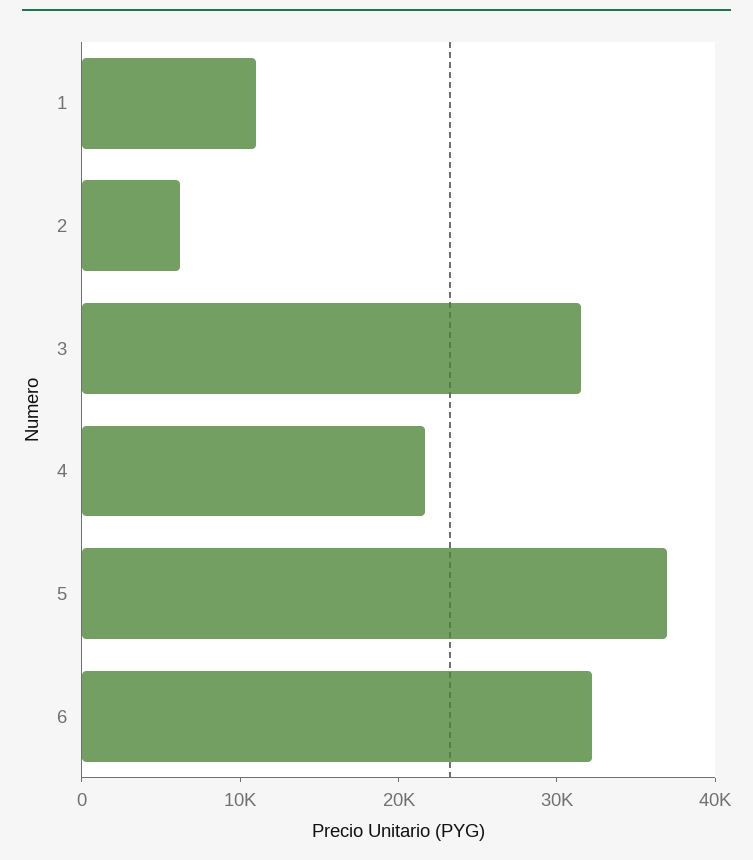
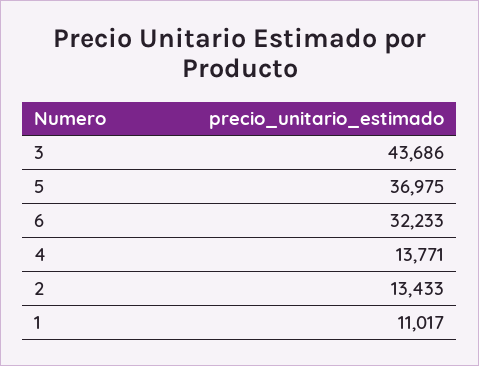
2: 6000 -> 13433
3: 32000 -> 43686
4: 22000 -> 13771

